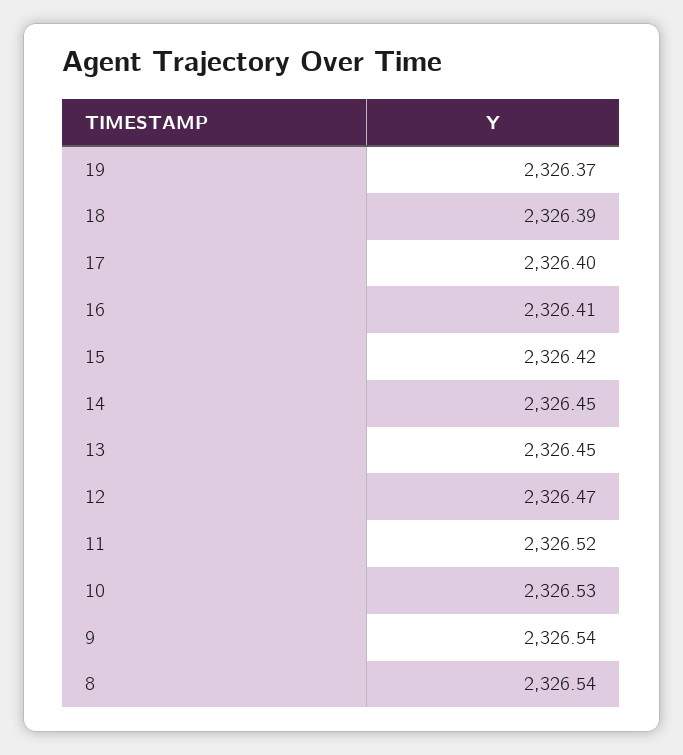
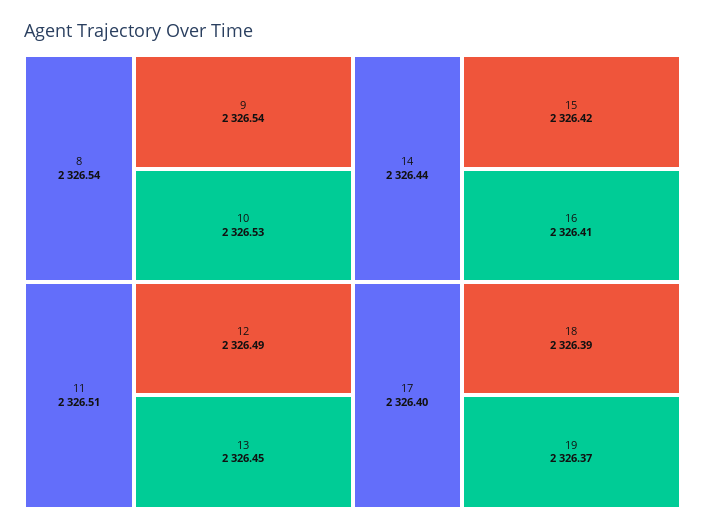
14: 2326.45 -> 2326.44
12: 2326.47 -> 2326.49
11: 2326.52 -> 2326.51

